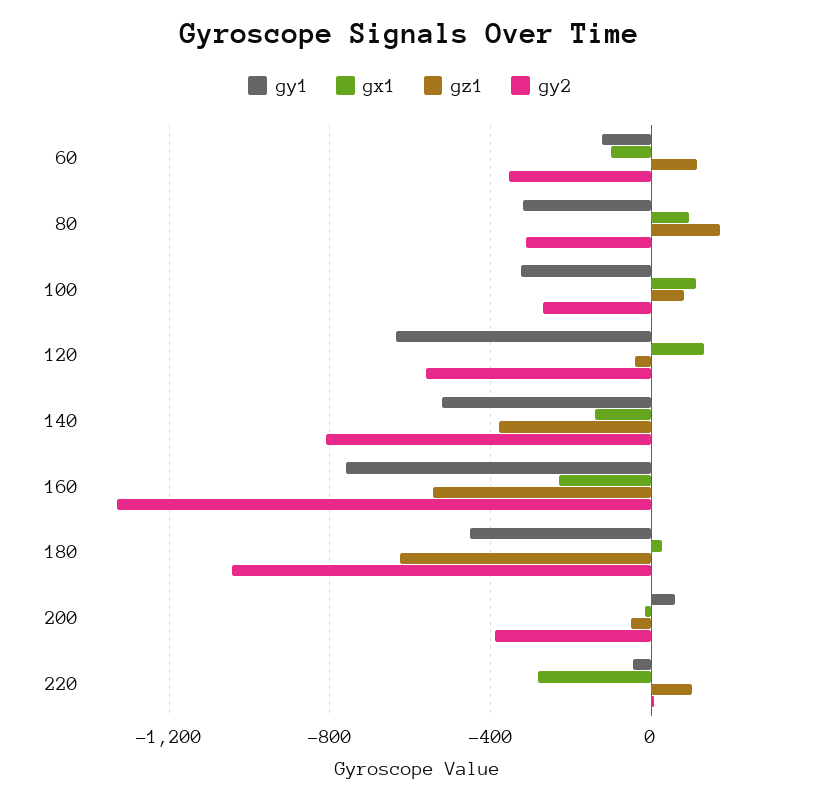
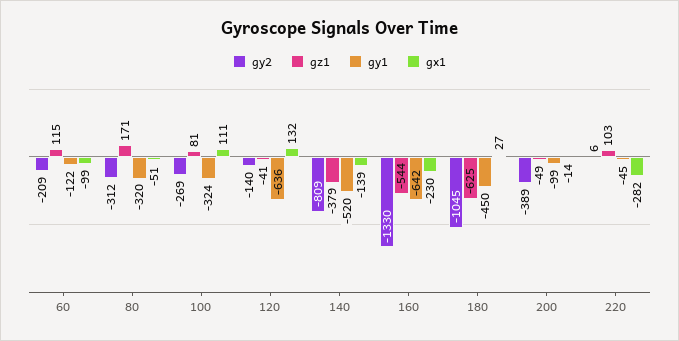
gy2, 60: -350 -> -209
gx1, 80: 100 -> -51
gy2, 120: -550 -> -140
gy1, 160: -750 -> -642
gy1, 200: 50 -> -99

